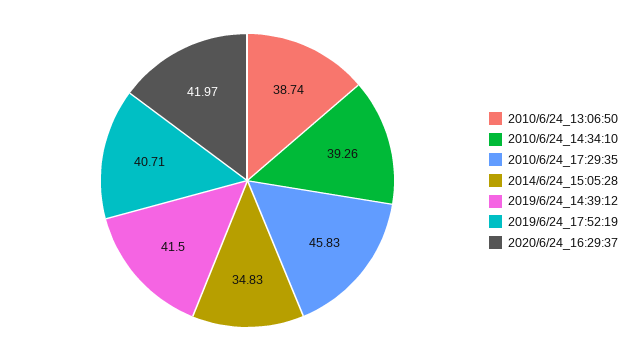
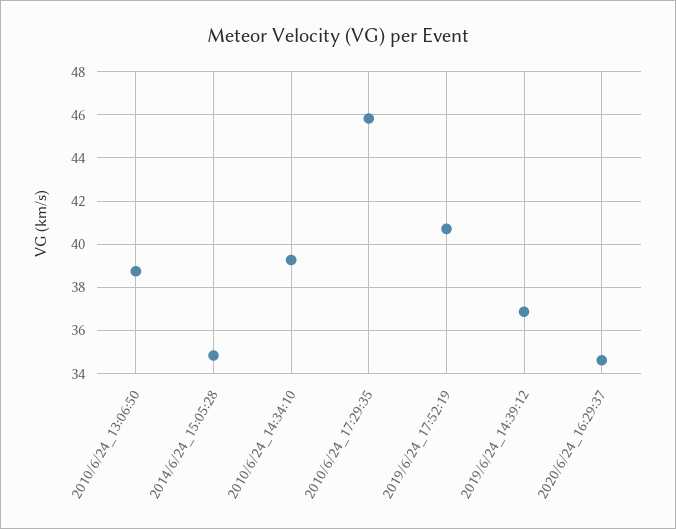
2019/6/24_14:39:12: 41.5 -> 37
2020/6/24_16:29:37: 41.97 -> 34.5

